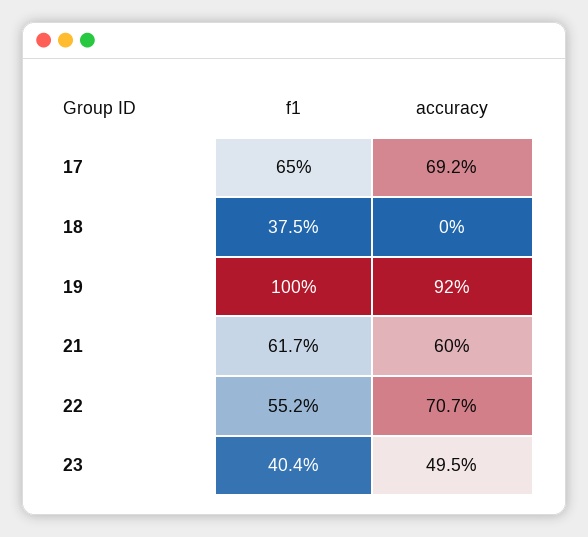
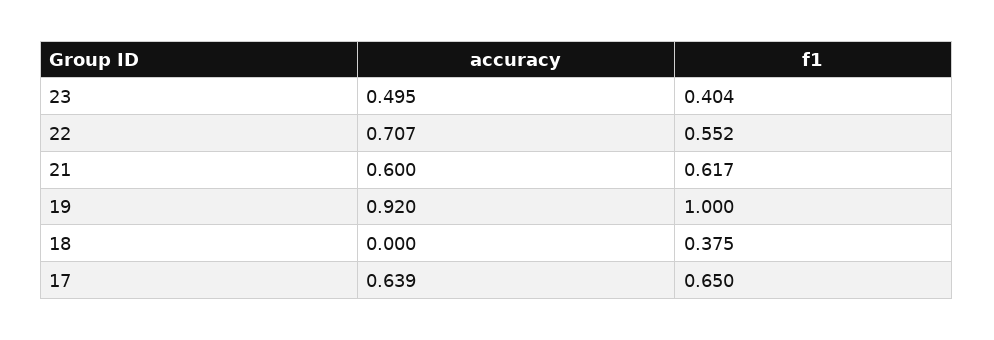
accuracy, 17: 0.692 -> 0.639

